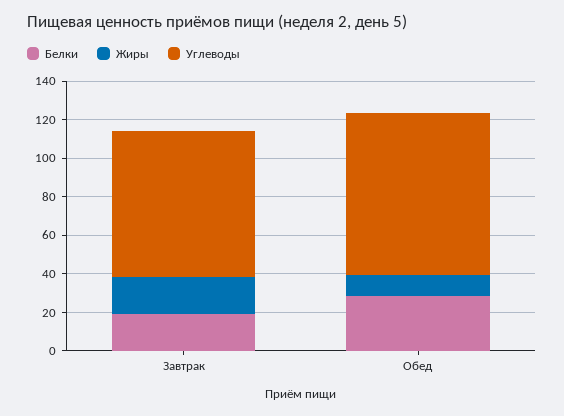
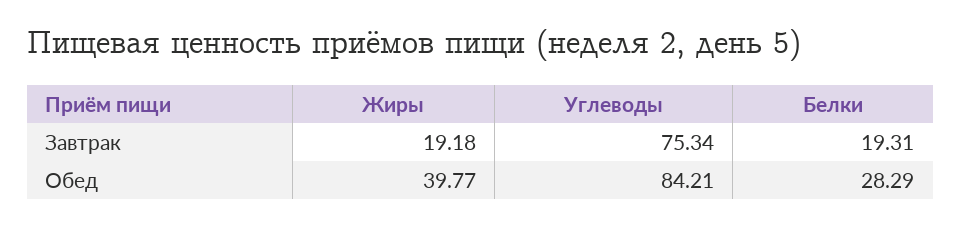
Жиры, Обед: 10 -> 39.77

